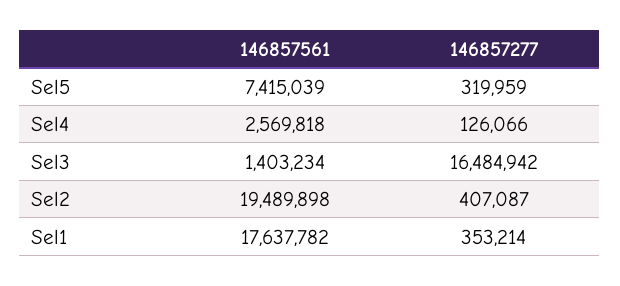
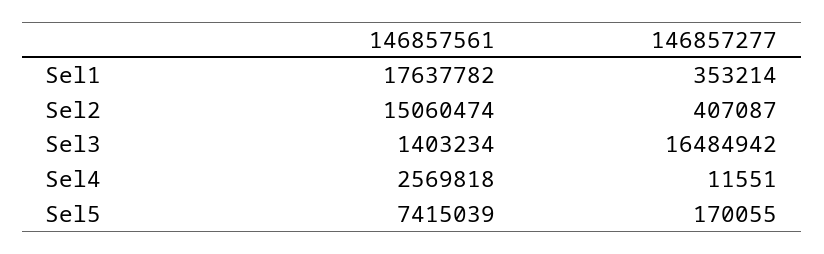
146857277, Sel5: 319959 -> 170055
146857277, Sel4: 126066 -> 11551
146857561, Sel2: 19489898 -> 15060474

